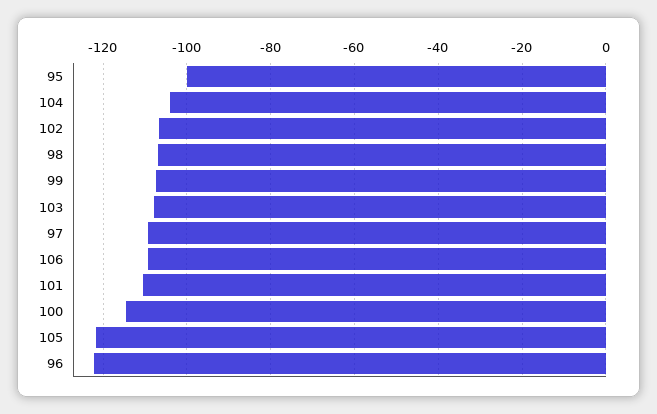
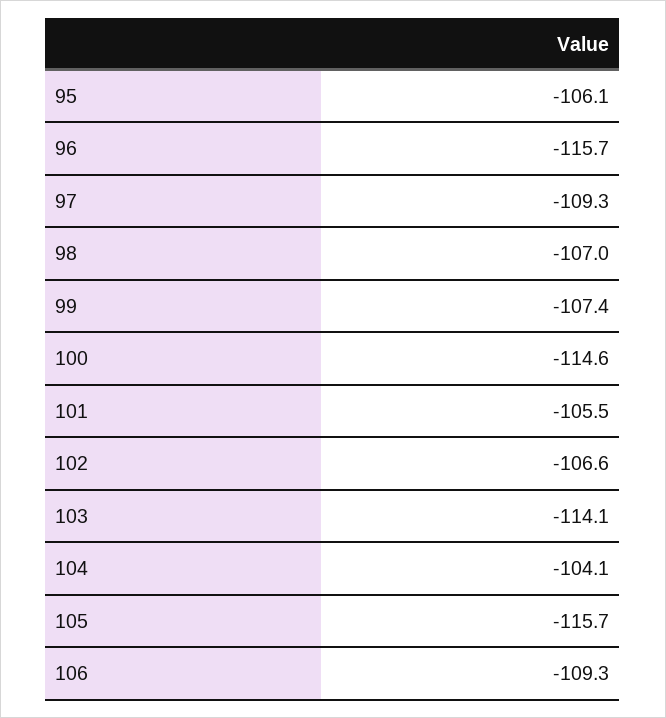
95: -100 -> -106.1
103: -108 -> -114.1
101: -110 -> -105.5
105: -122 -> -115.7
96: -122 -> -115.7

